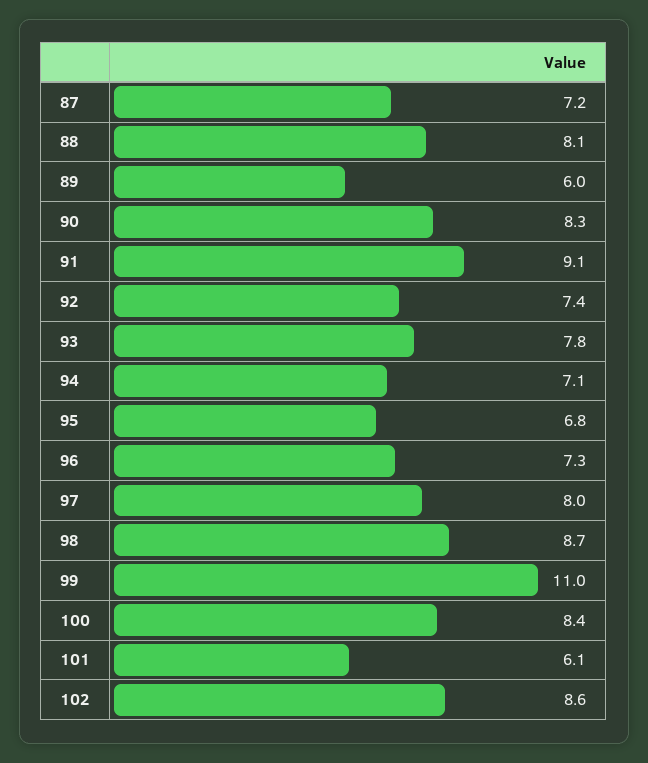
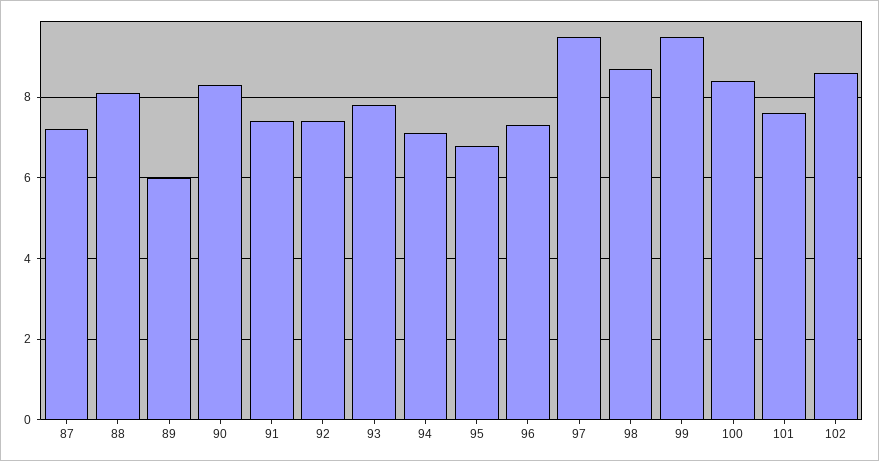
91: 9.1 -> 7.5
97: 8 -> 9.5
99: 11 -> 9.5
101: 6.1 -> 7.5

